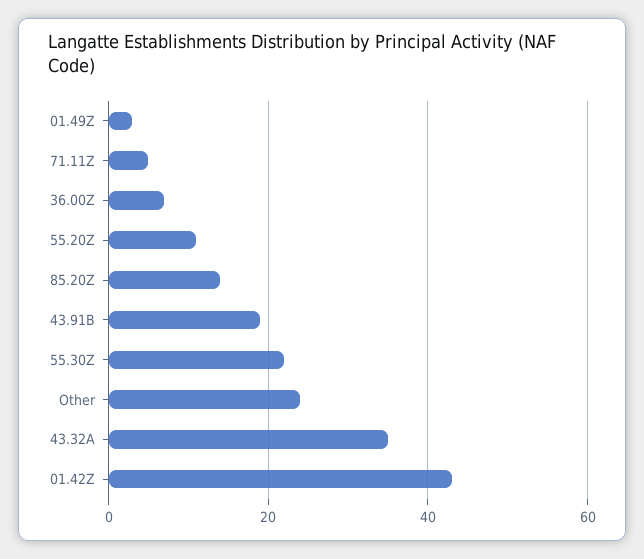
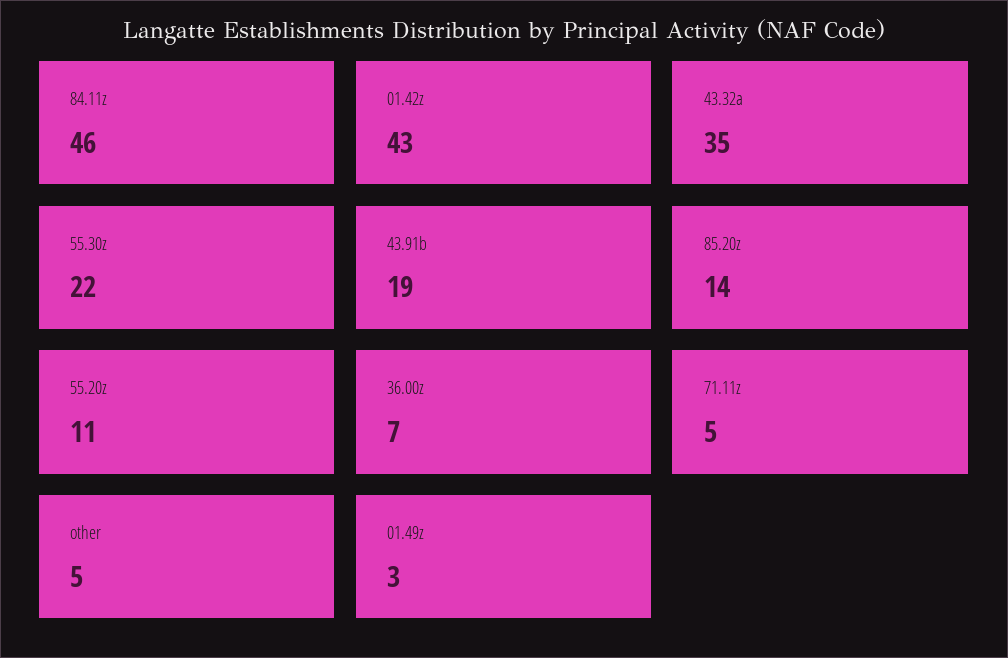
Other: 25 -> 5
84.11z: none -> 46

